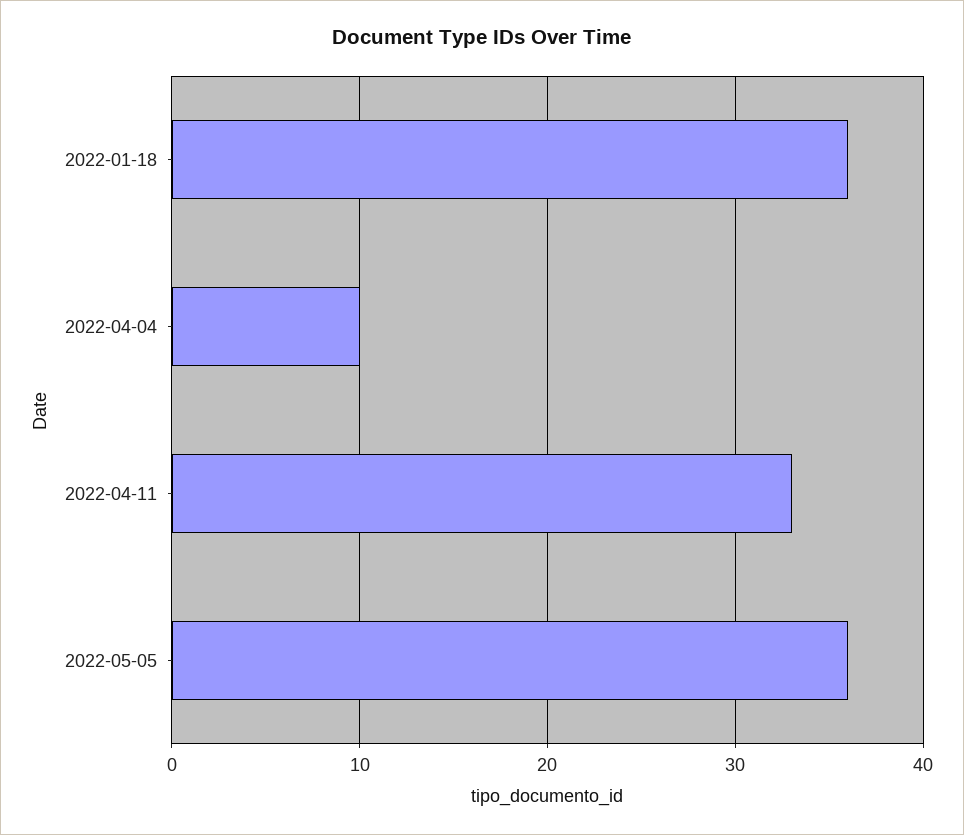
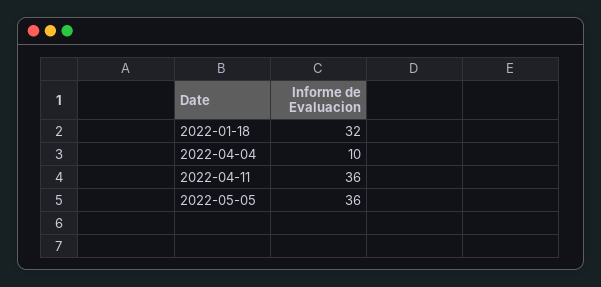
2022-01-18: 36 -> 32
2022-04-11: 33 -> 36

